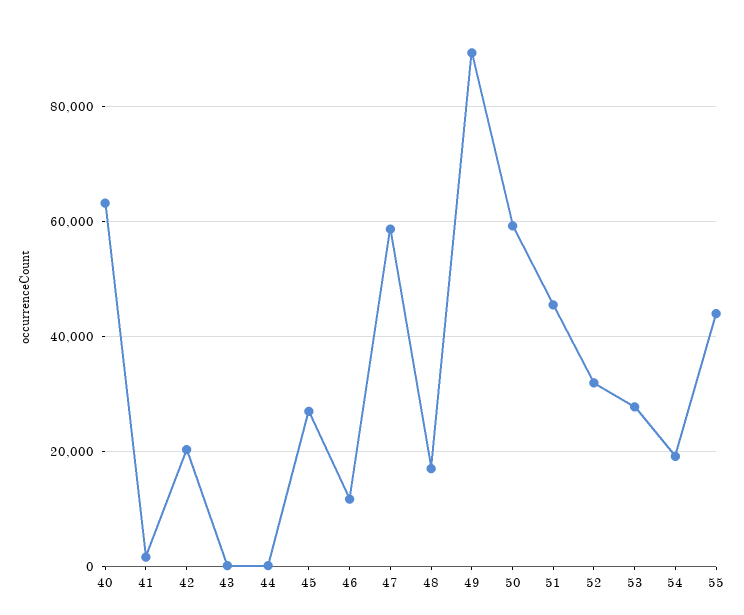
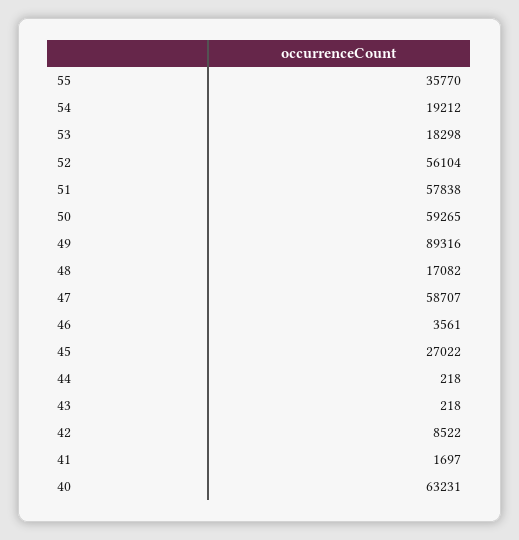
42: 20000 -> 8522
46: 12000 -> 3561
51: 46000 -> 57838
52: 32000 -> 56104
53: 28000 -> 18298
55: 44000 -> 35770

